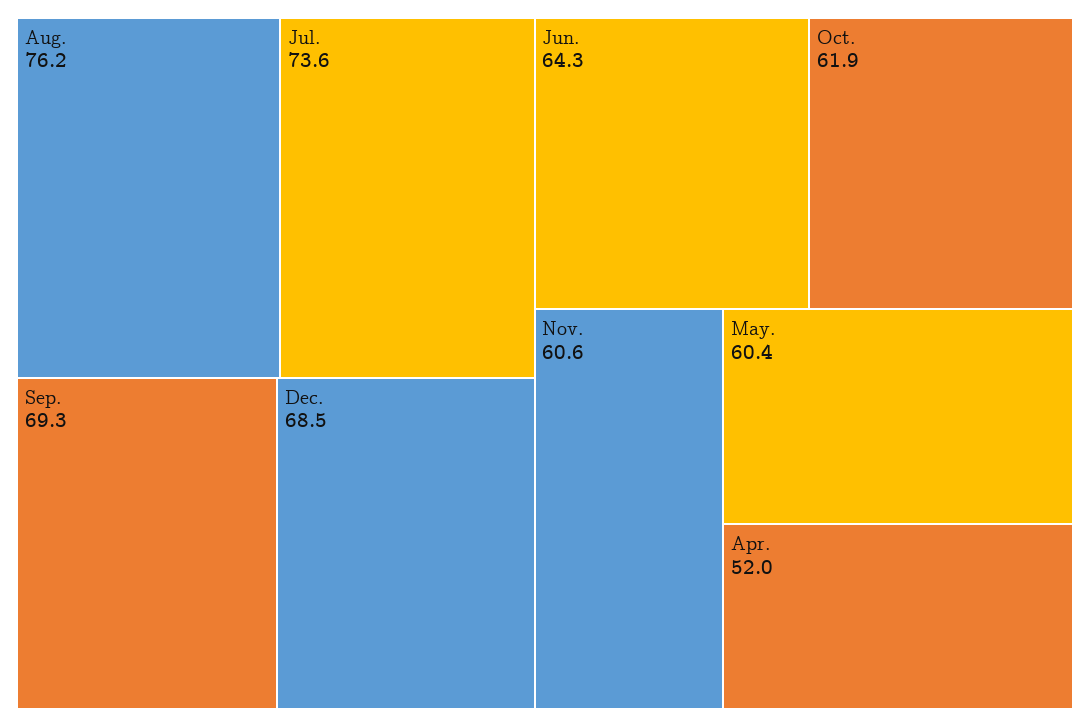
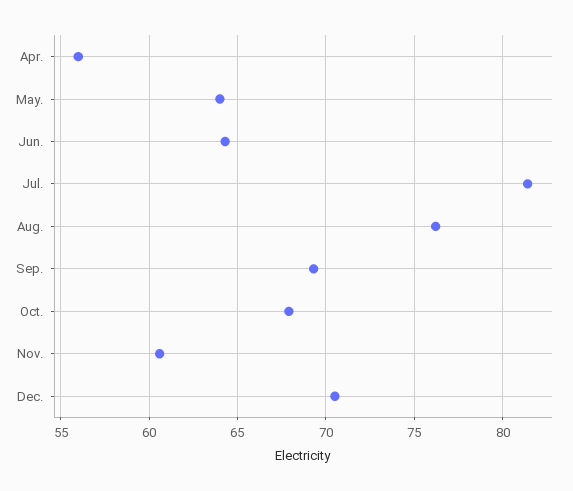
Jul.: 73.6 -> 81.5
Dec.: 68.5 -> 70.5
Oct.: 61.9 -> 68
May.: 60.4 -> 64
Apr.: 52 -> 56

